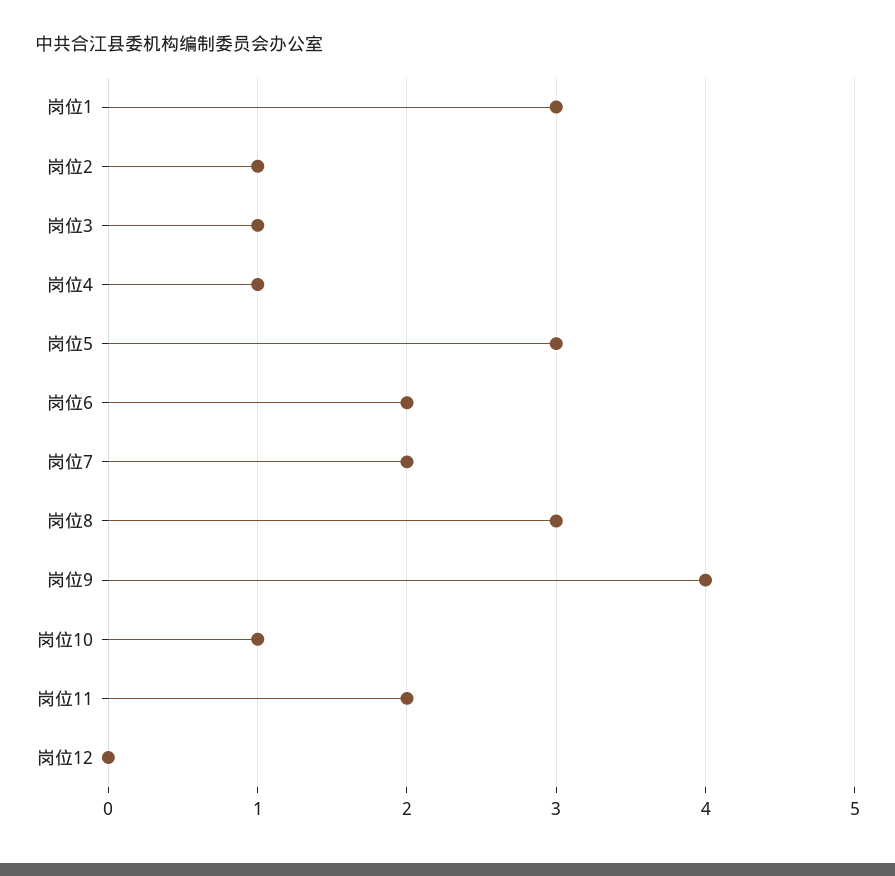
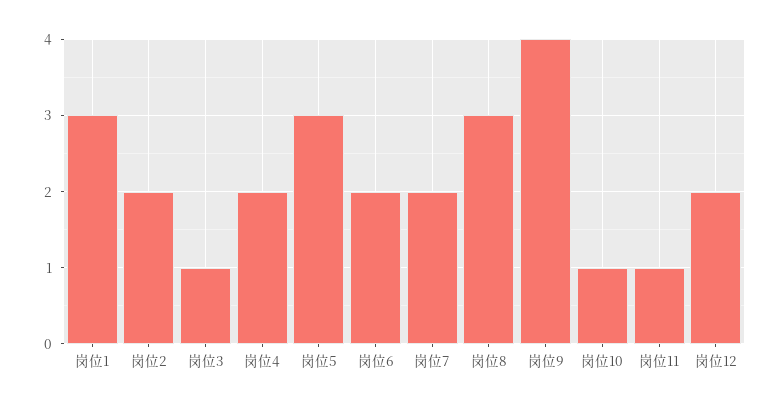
岗位2: 1 -> 2
岗位4: 1 -> 2
岗位11: 2 -> 1
岗位12: 0 -> 2

